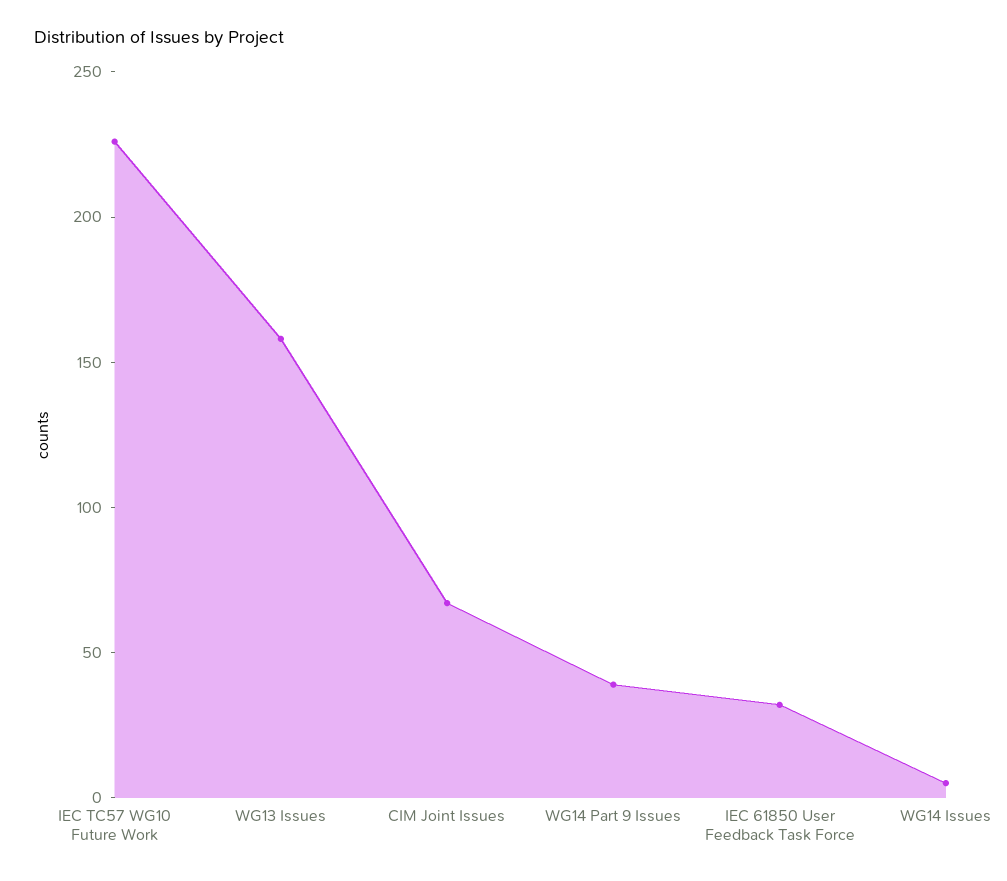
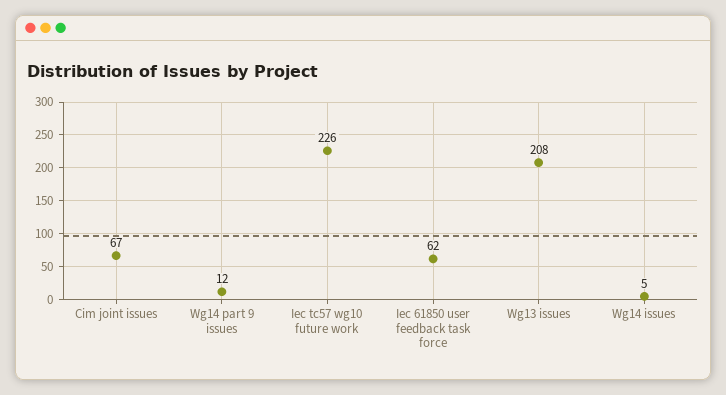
WG13 Issues: 160 -> 208
WG14 Part 9 Issues: 40 -> 12
IEC 61850 User Feedback Task Force: 30 -> 62

